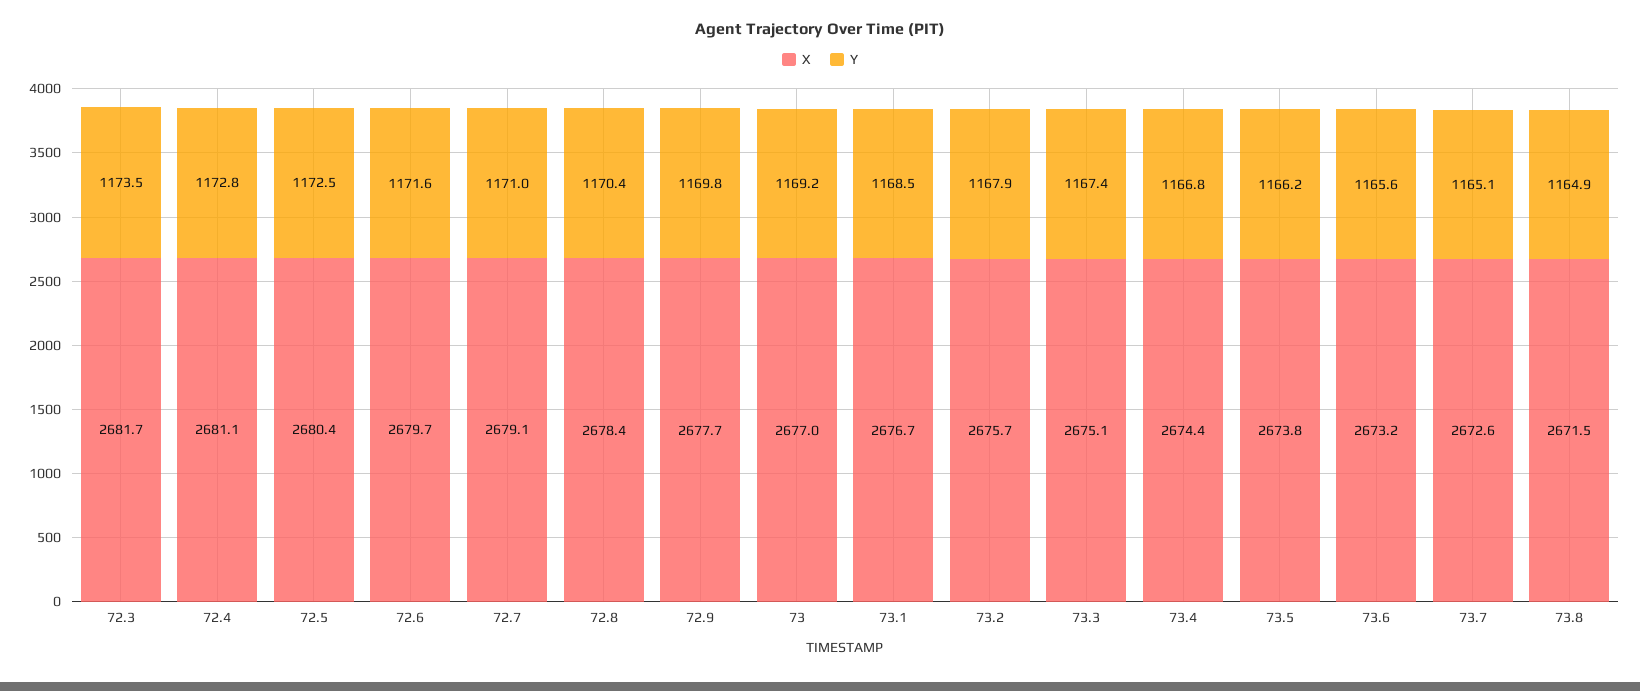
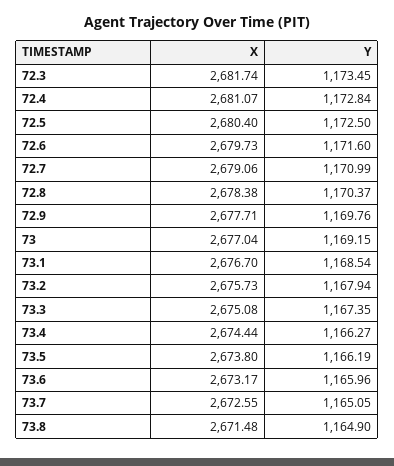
Y, 73.4: 1166.8 -> 1166.27
Y, 73.6: 1165.6 -> 1165.96

